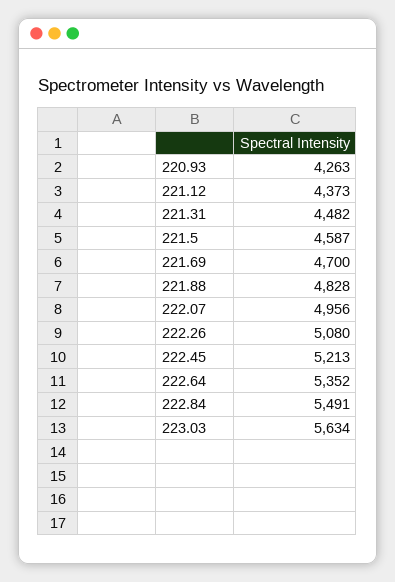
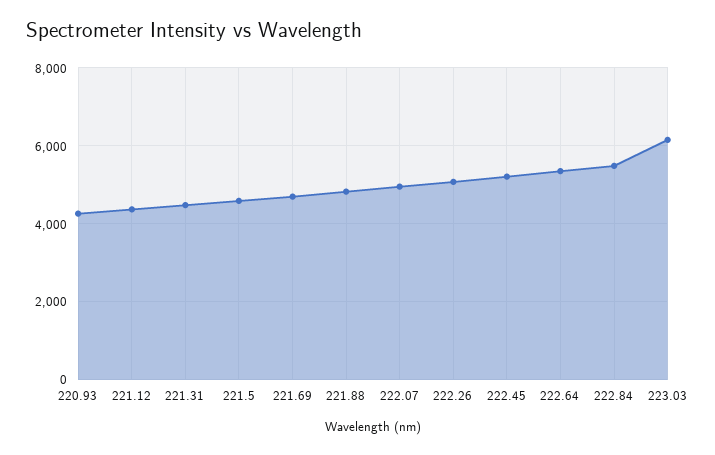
223.03: 5634 -> 6200

